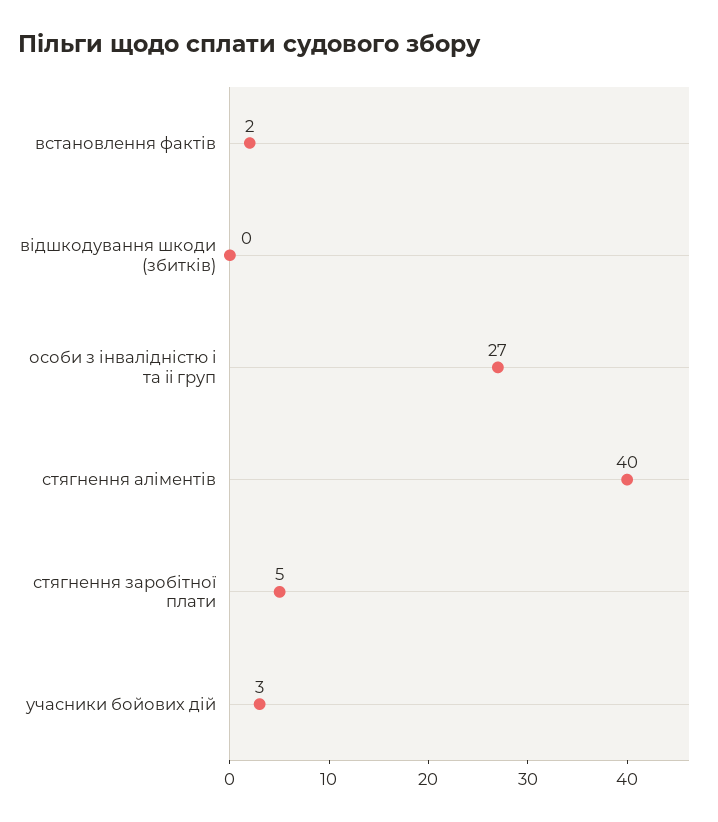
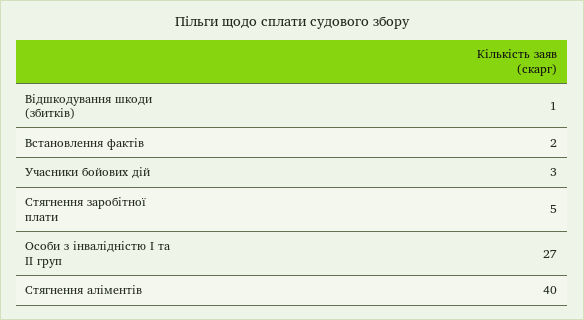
відшкодування шкоди (збитків): 0 -> 1

